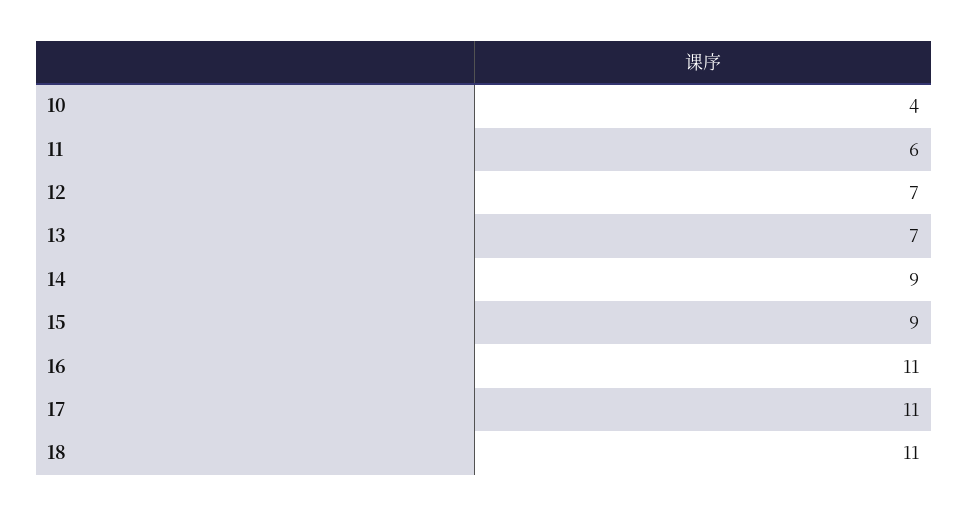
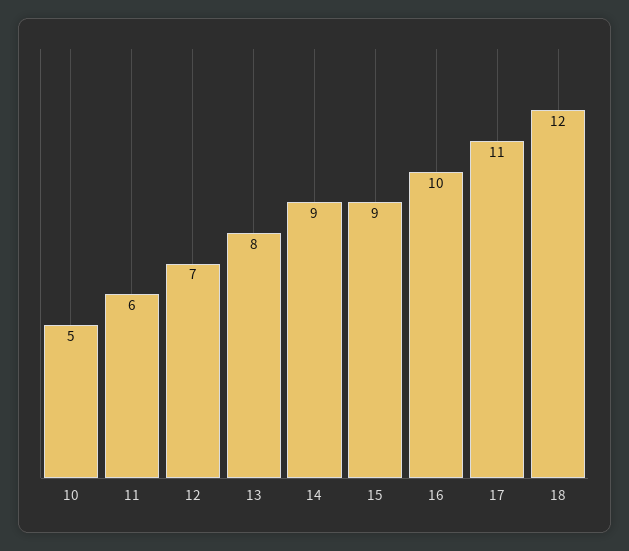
10: 4 -> 5
13: 7 -> 8
16: 11 -> 10
18: 11 -> 12

